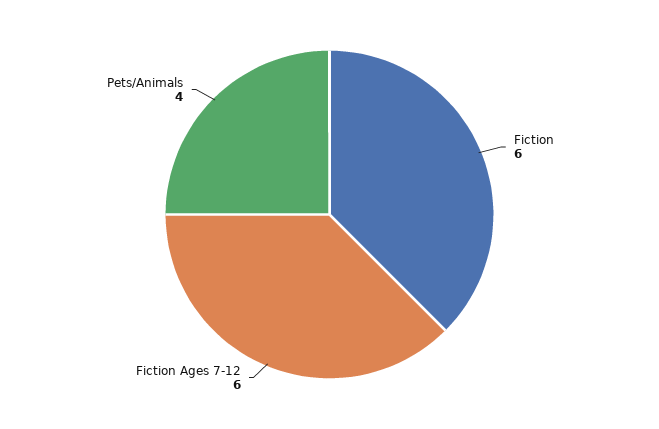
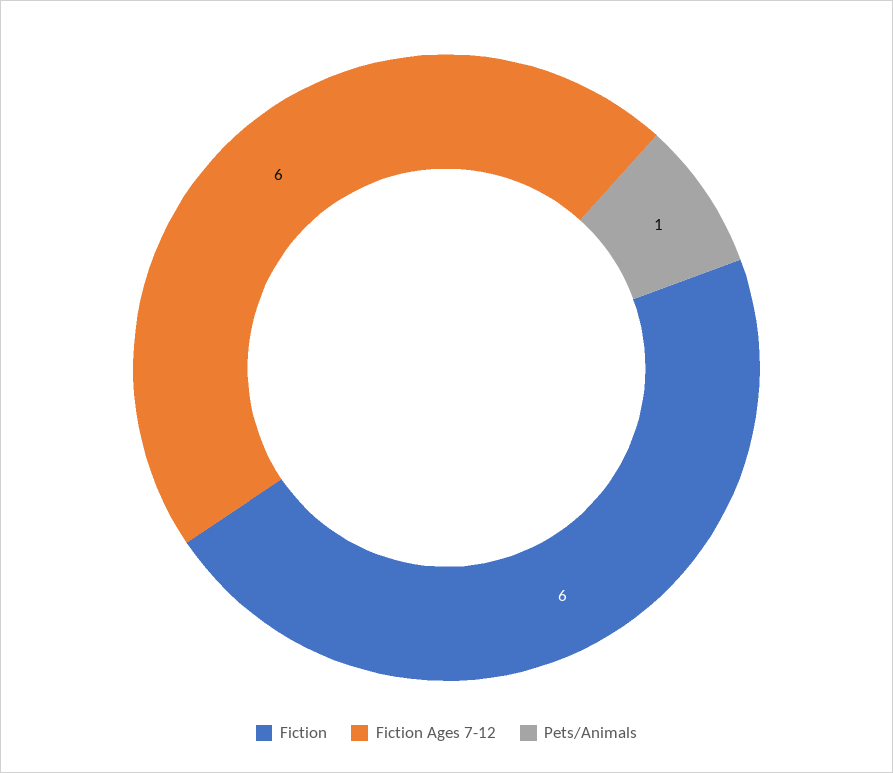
Pets/Animals: 4 -> 1

